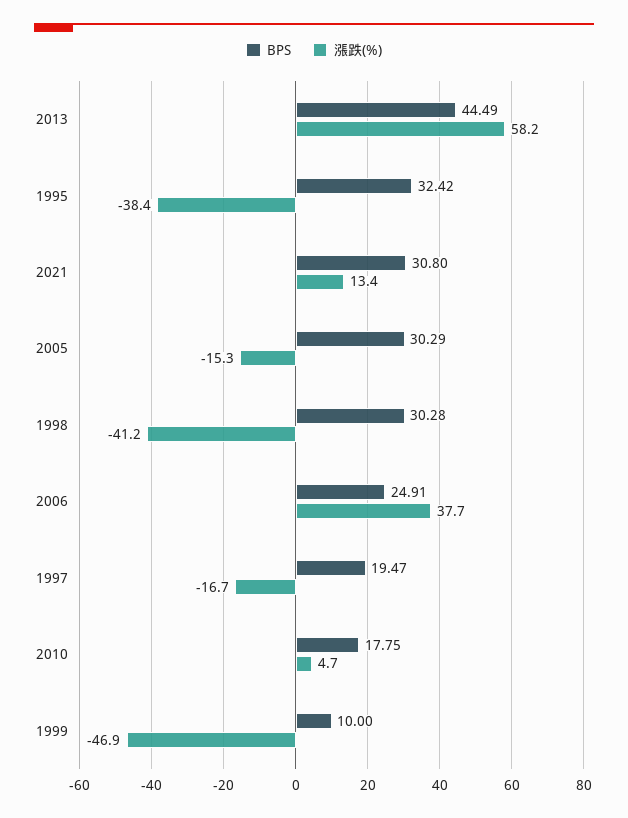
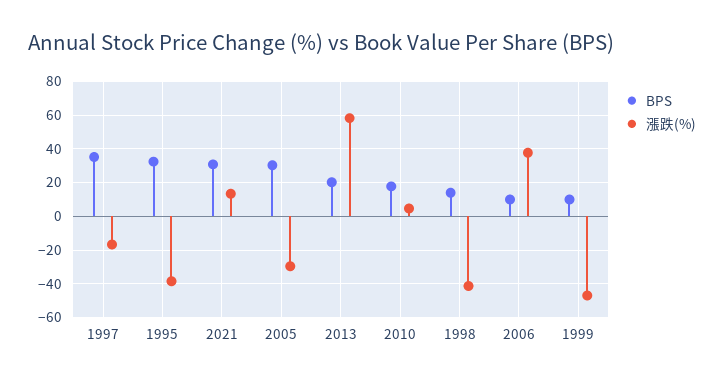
BPS, 2013: 44.49 -> 20
漲跌(%), 2005: -15.3 -> -30
BPS, 1998: 30.28 -> 15
BPS, 2006: 24.91 -> 10
BPS, 1997: 19.47 -> 35

